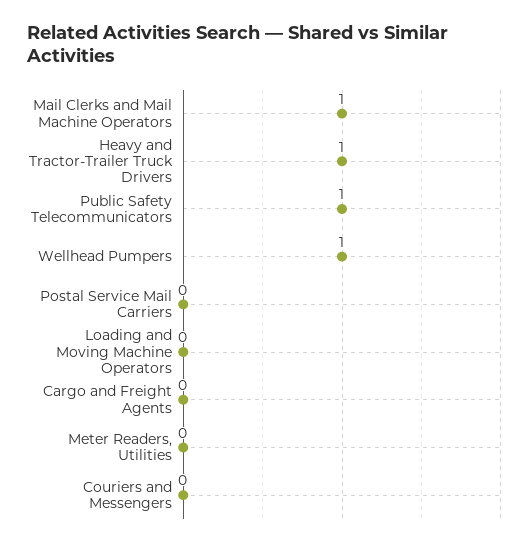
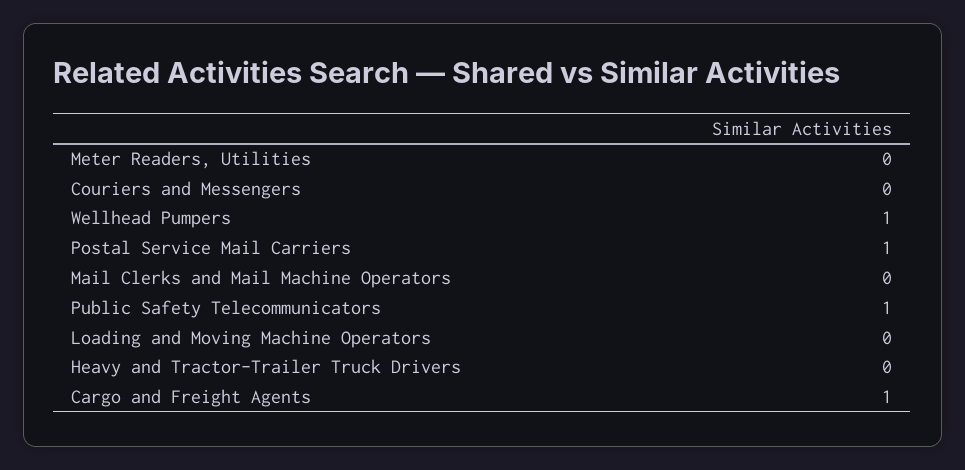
Mail Clerks and Mail Machine Operators: 1 -> 0
Heavy and Tractor-Trailer Truck Drivers: 1 -> 0
Postal Service Mail Carriers: 0 -> 1
Cargo and Freight Agents: 0 -> 1

